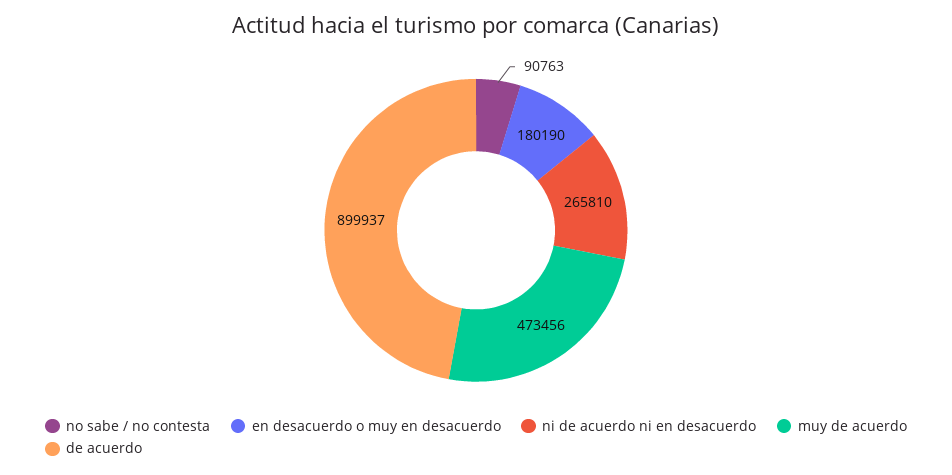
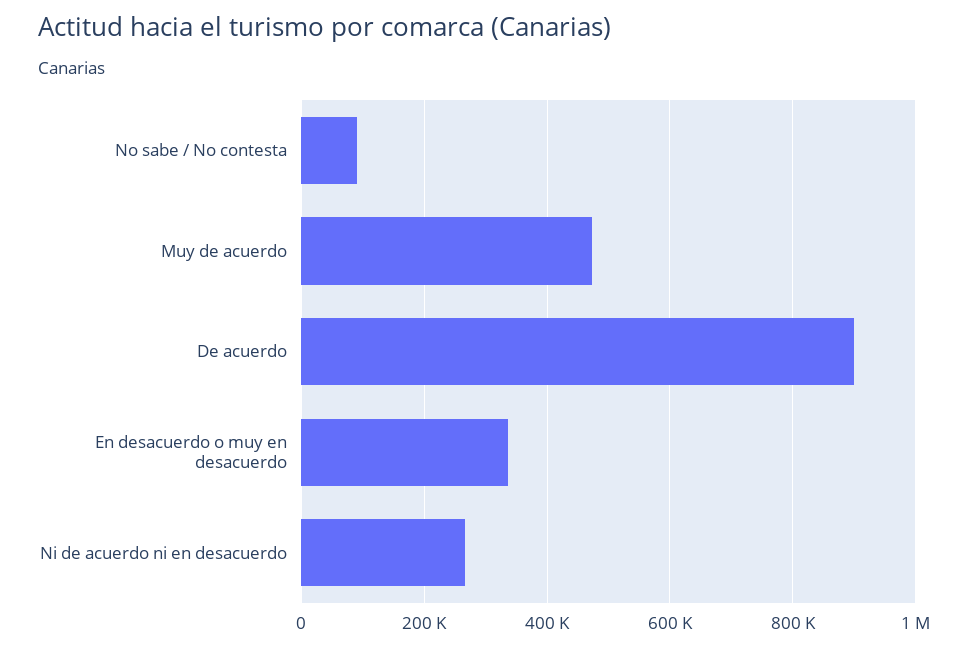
en desacuerdo o muy en desacuerdo: 180190 -> 340000

